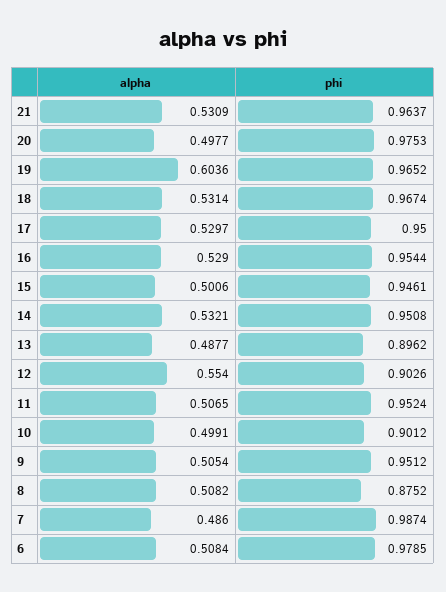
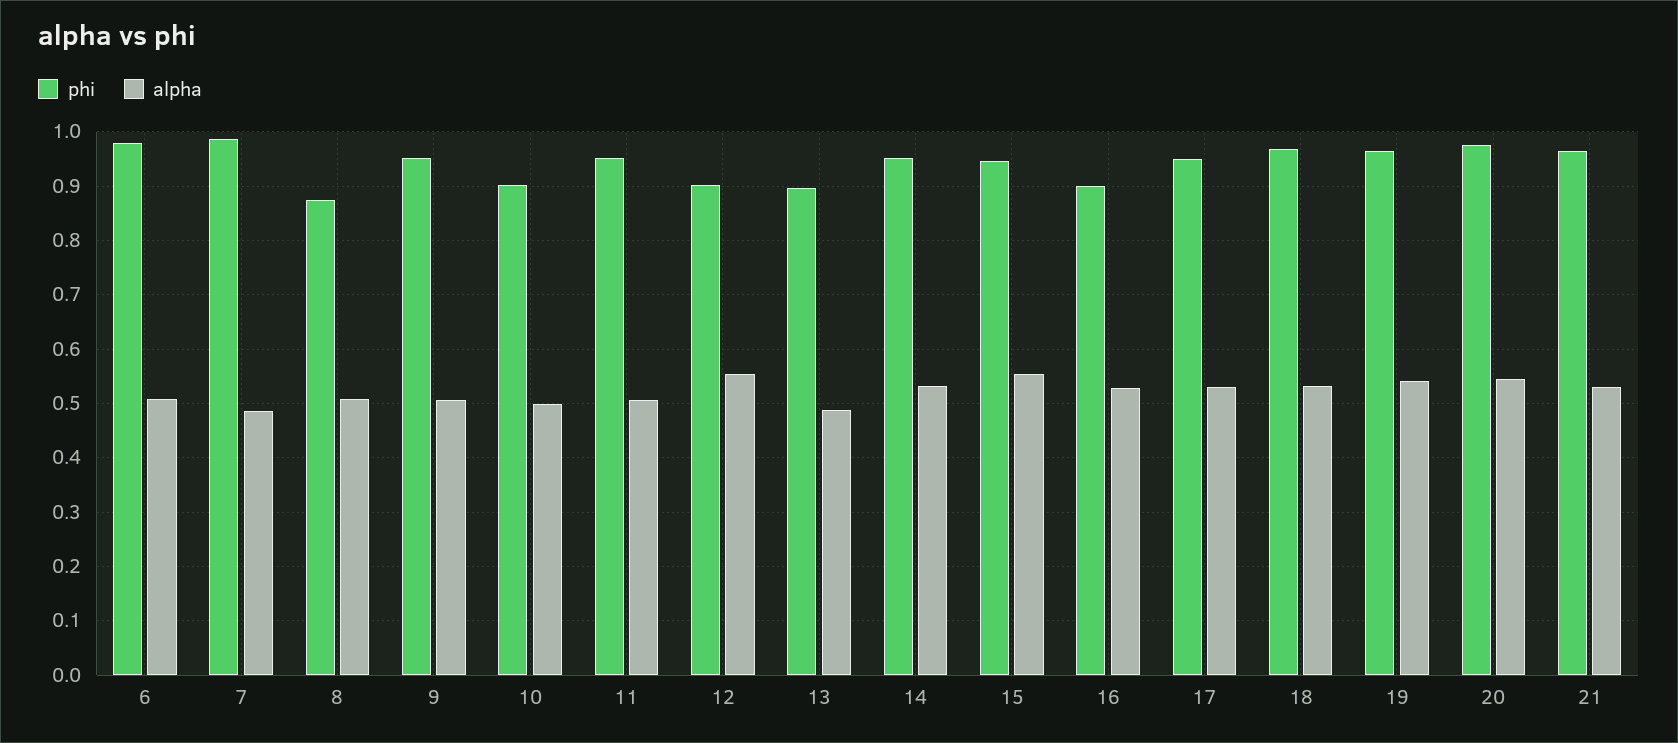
alpha, 20: 0.4977 -> 0.54
alpha, 19: 0.6036 -> 0.54
phi, 16: 0.9544 -> 0.9
alpha, 15: 0.5006 -> 0.56

